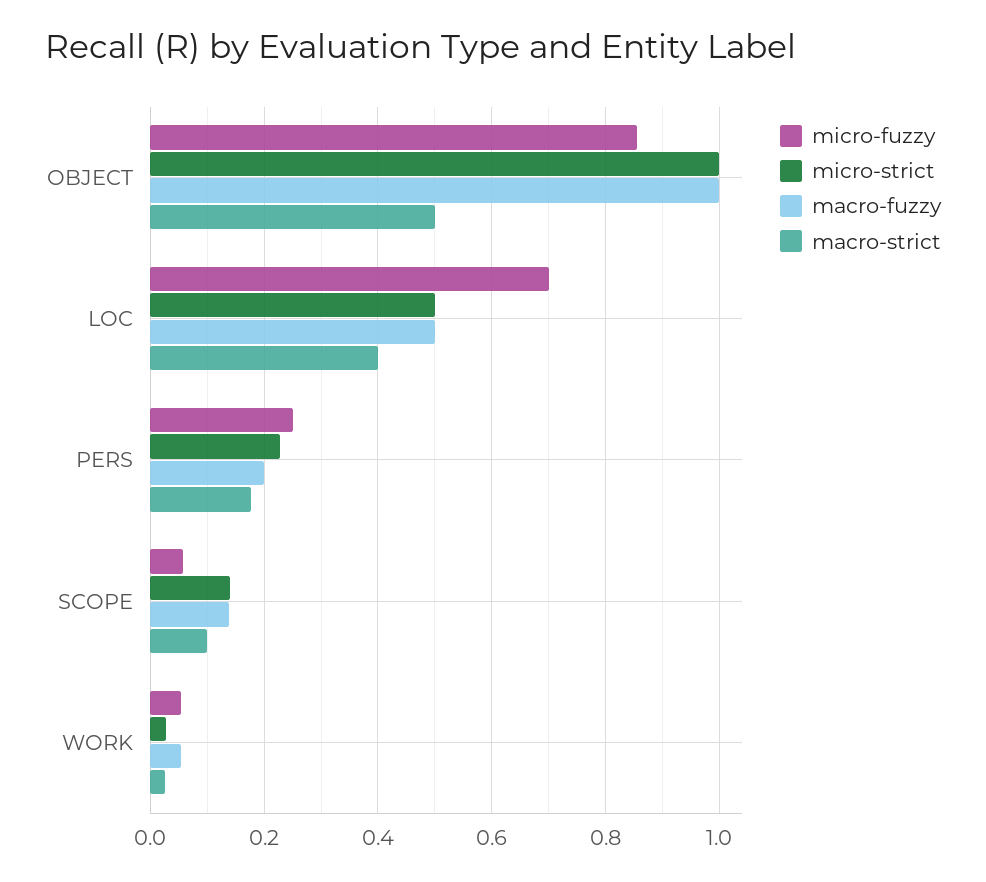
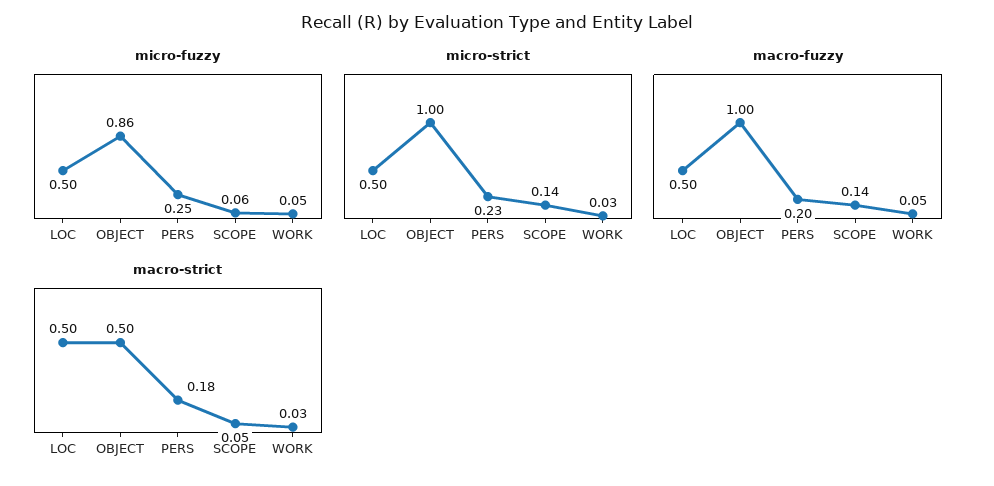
micro-fuzzy, LOC: 0.7 -> 0.5
macro-strict, LOC: 0.4 -> 0.5
macro-strict, SCOPE: 0.1 -> 0.05

